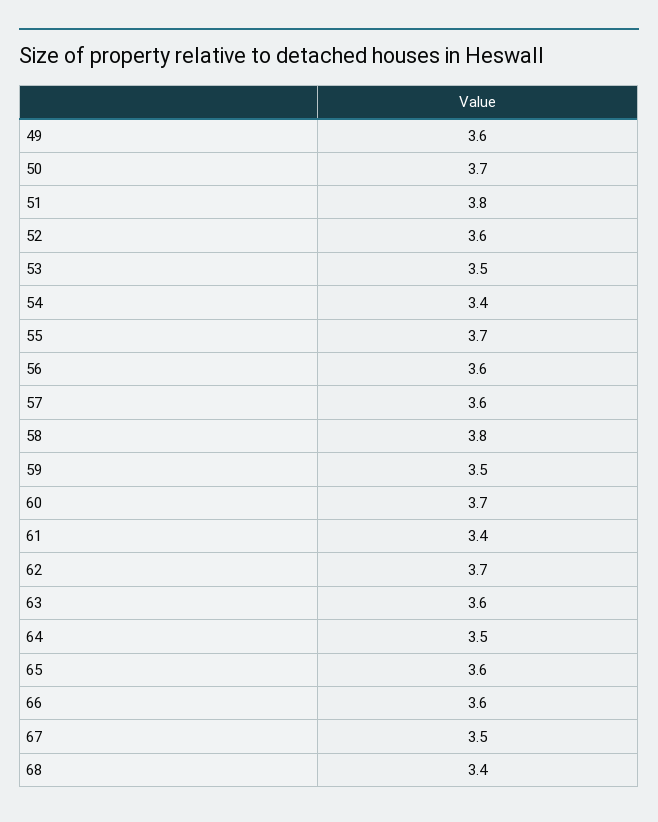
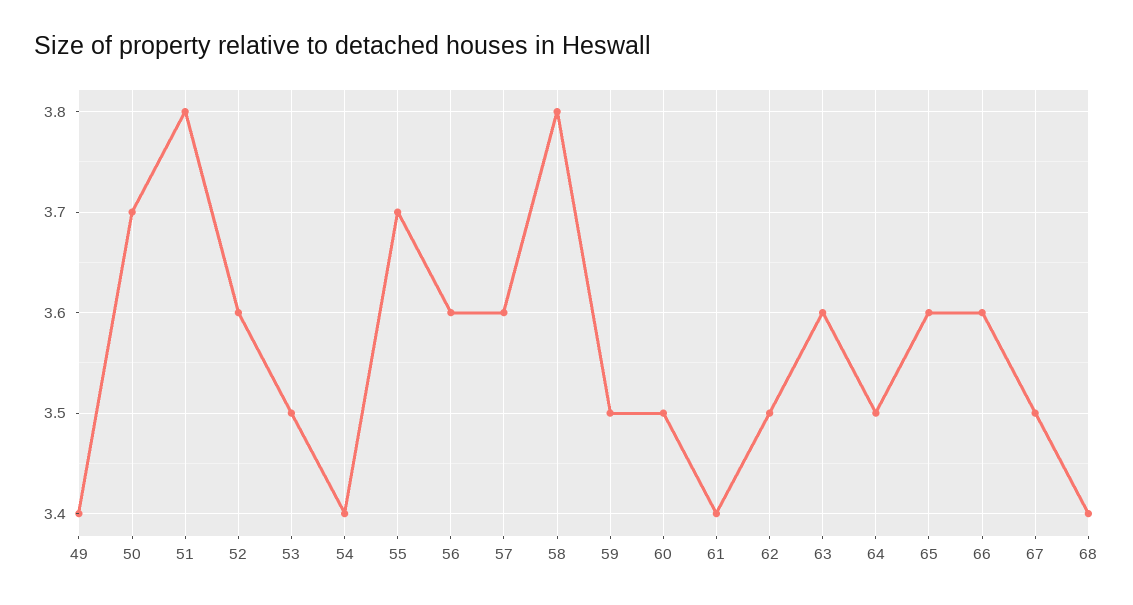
49: 3.6 -> 3.4
60: 3.7 -> 3.5
62: 3.7 -> 3.5

